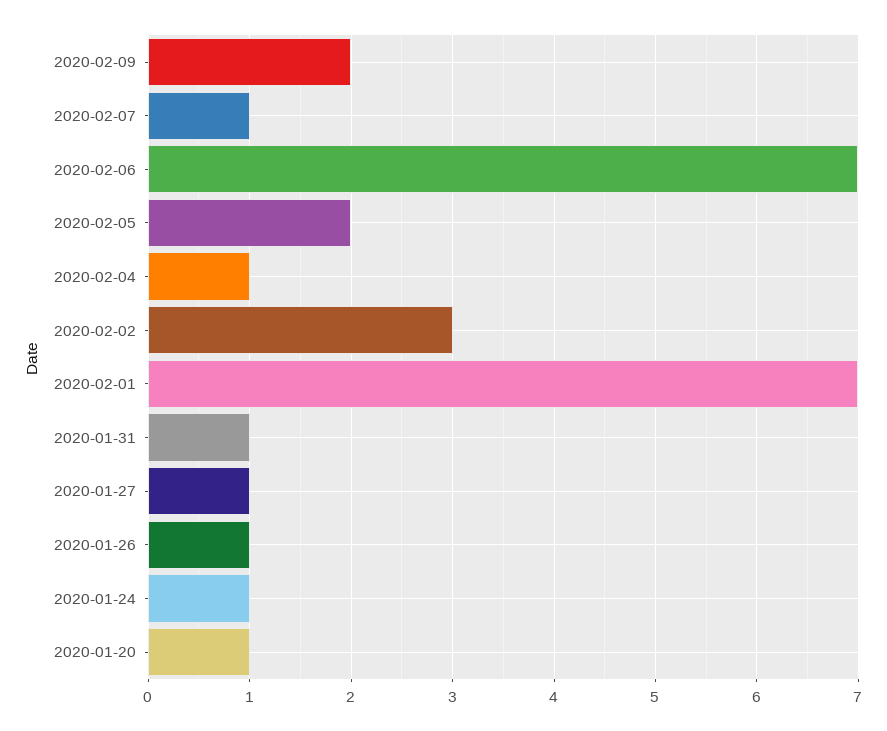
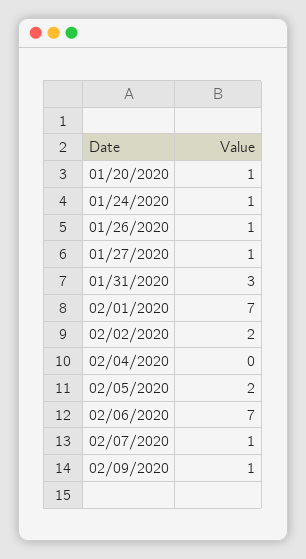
2020-02-09: 2 -> 1
2020-02-04: 1 -> 0
2020-02-02: 3 -> 2
2020-01-31: 1 -> 3

